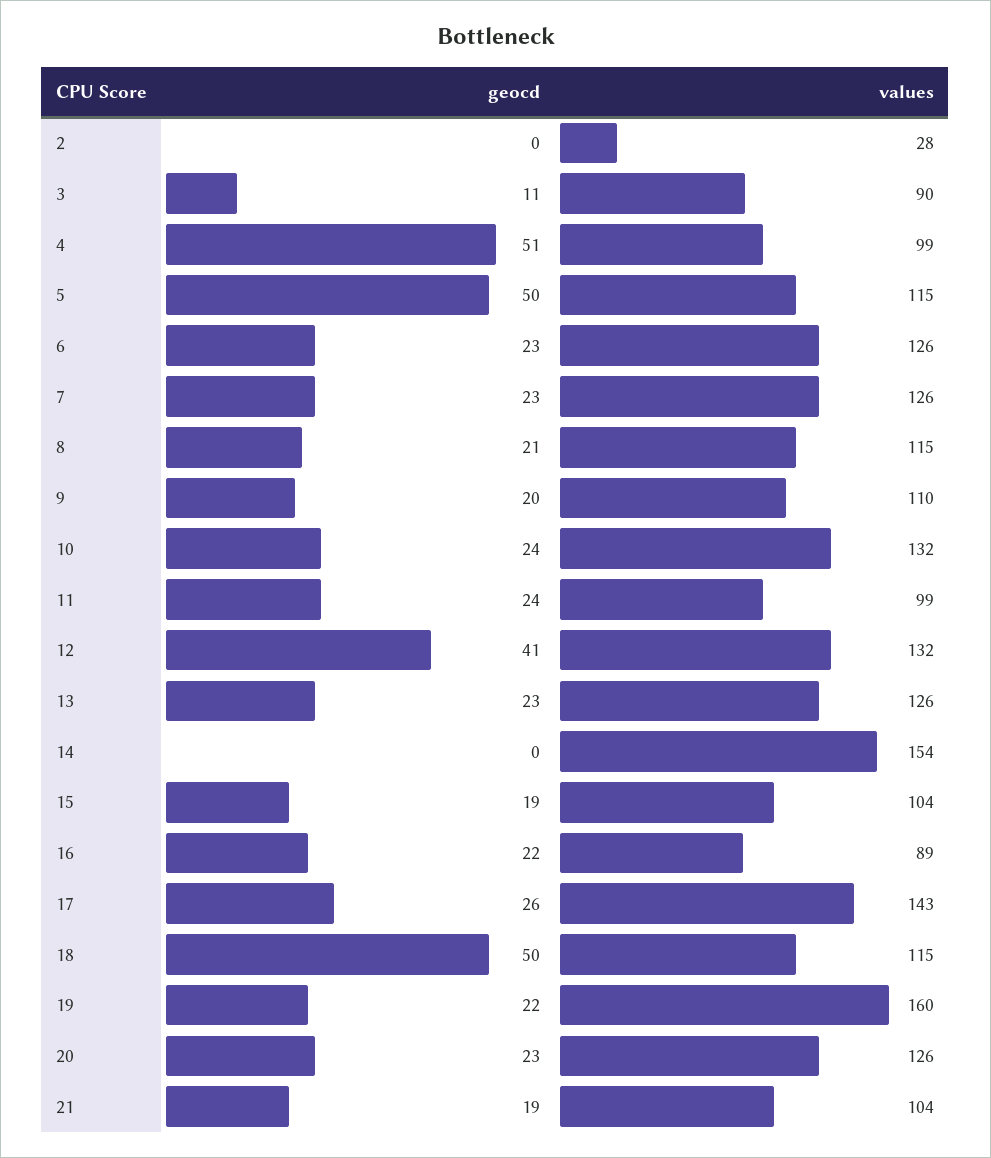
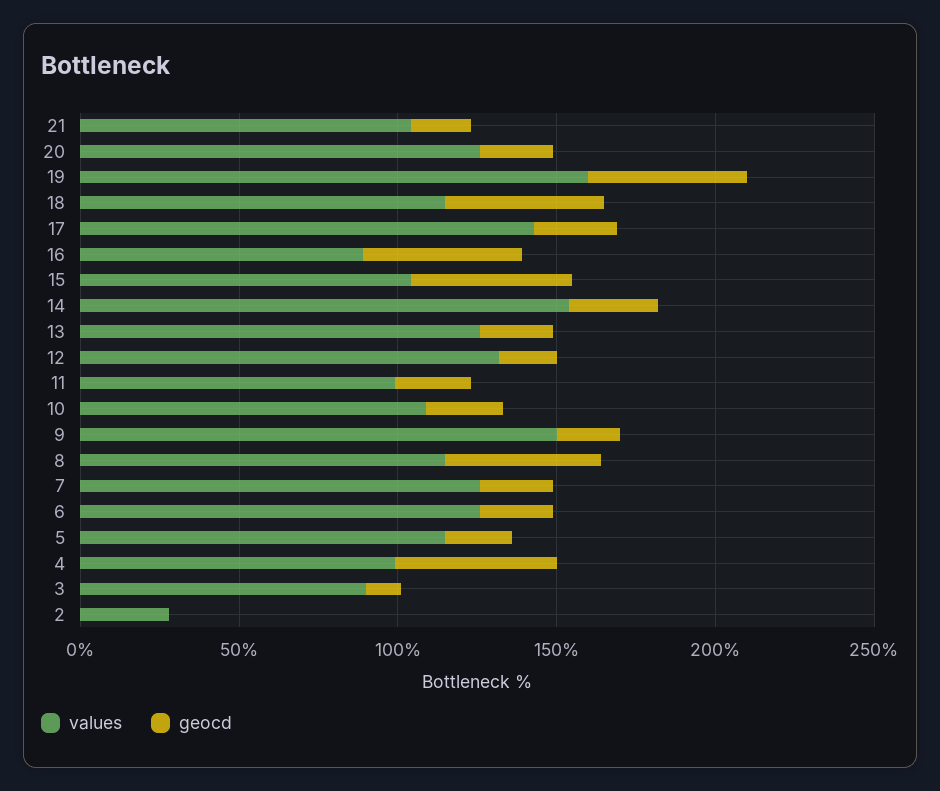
geocd, 5: 50 -> 20
geocd, 8: 21 -> 50
values, 9: 110 -> 150
values, 10: 132 -> 110
geocd, 12: 41 -> 20
geocd, 14: 0 -> 30
geocd, 15: 19 -> 50
geocd, 16: 22 -> 50
geocd, 19: 22 -> 50

